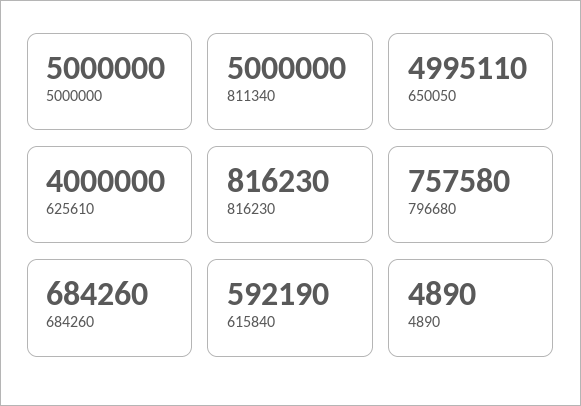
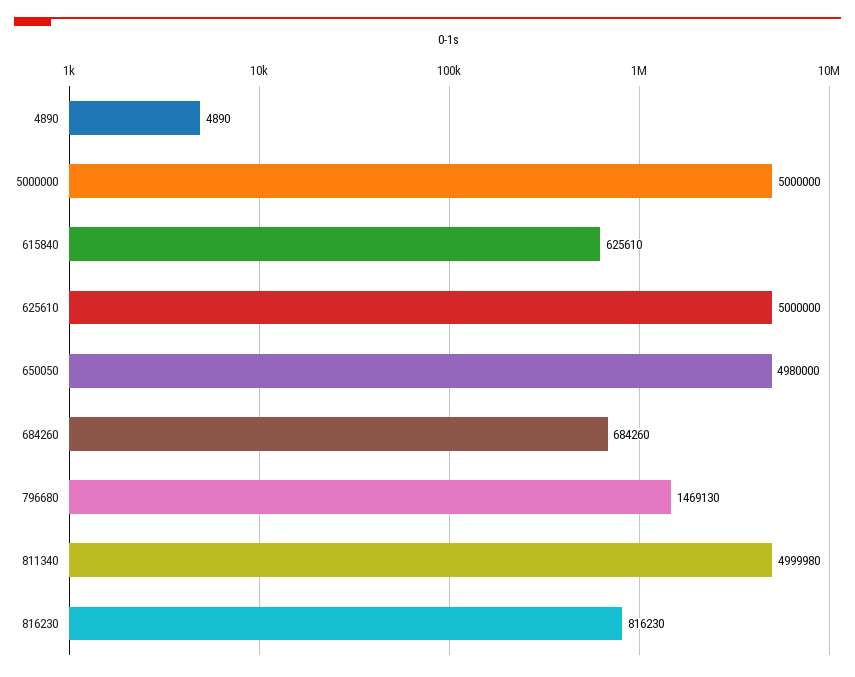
811340: 5000000 -> 4999980
650050: 4995110 -> 4980000
625610: 4000000 -> 5000000
796680: 757580 -> 1469130
615840: 592190 -> 625610

